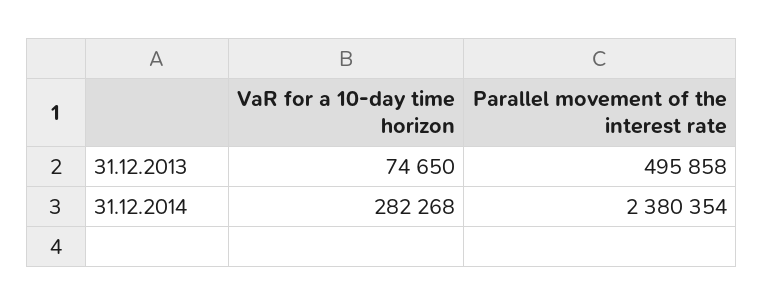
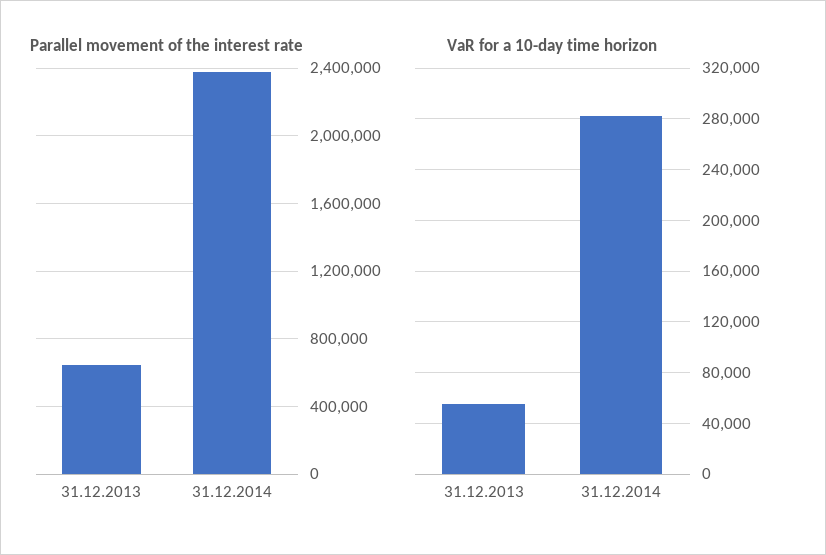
VaR for a 10-day time horizon, 31.12.2013: 74650 -> 55000
Parallel movement of the interest rate, 31.12.2013: 495858 -> 650000

